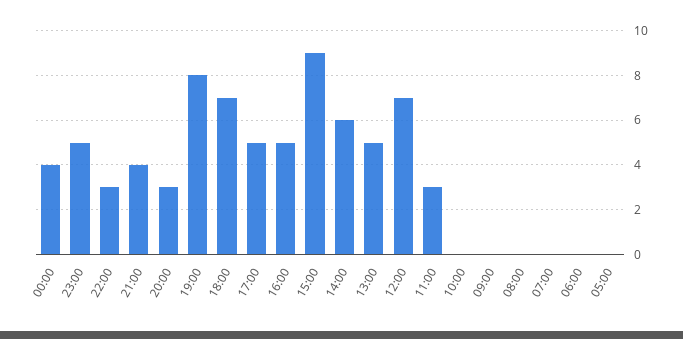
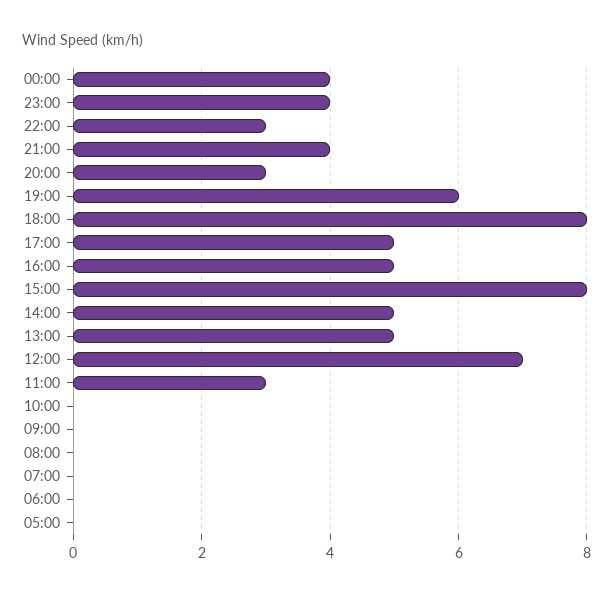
23:00: 5 -> 4
19:00: 8 -> 6
18:00: 7 -> 8
15:00: 9 -> 8
14:00: 6 -> 5

